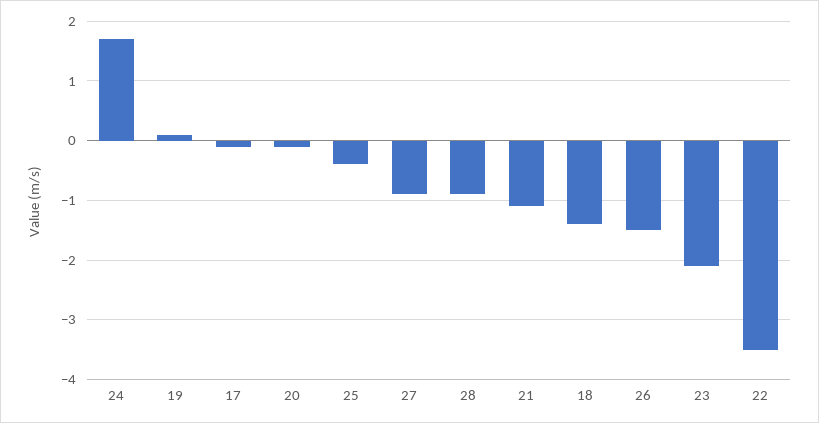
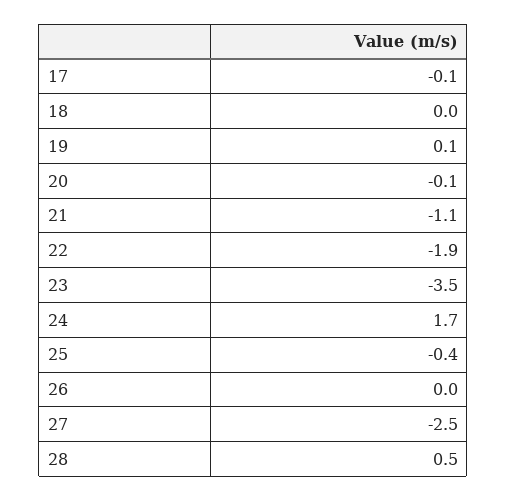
27: -1 -> -2.5
28: -1 -> 0.5
18: -1.5 -> 0
26: -1.5 -> 0
23: -2 -> -3.5
22: -3.5 -> -1.9

